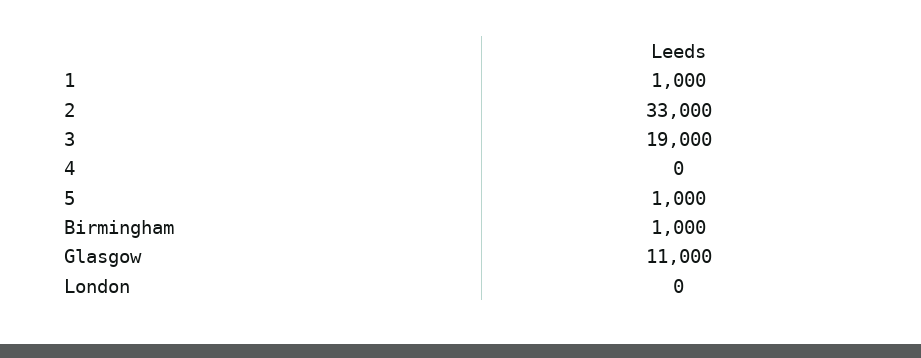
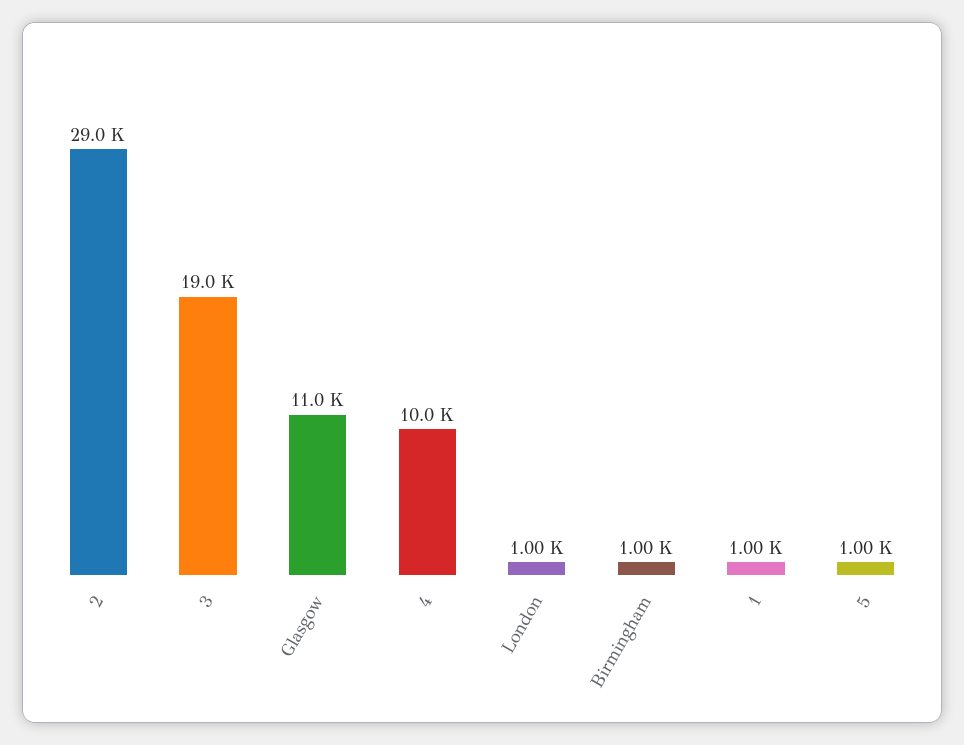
2: 33000 -> 29000
4: 0 -> 10000
London: 0 -> 1000

